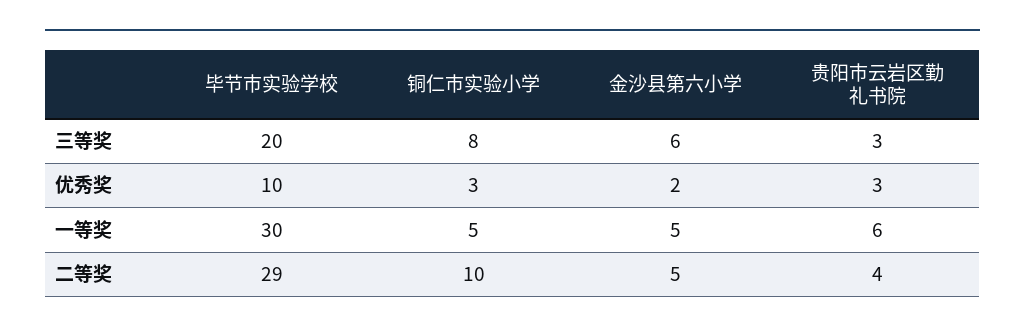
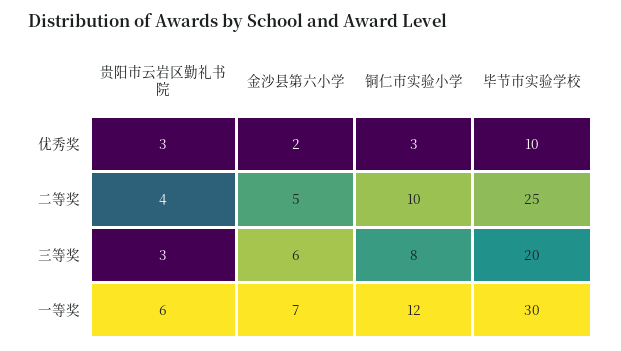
铜仁市实验小学, 一等奖: 5 -> 12
金沙县第六小学, 一等奖: 5 -> 7
毕节市实验学校, 二等奖: 29 -> 25

